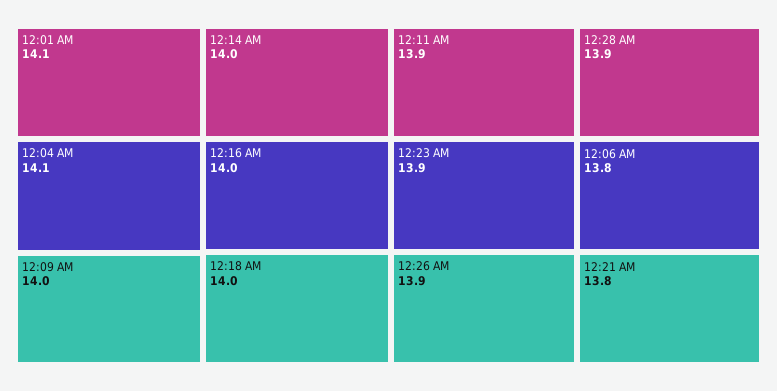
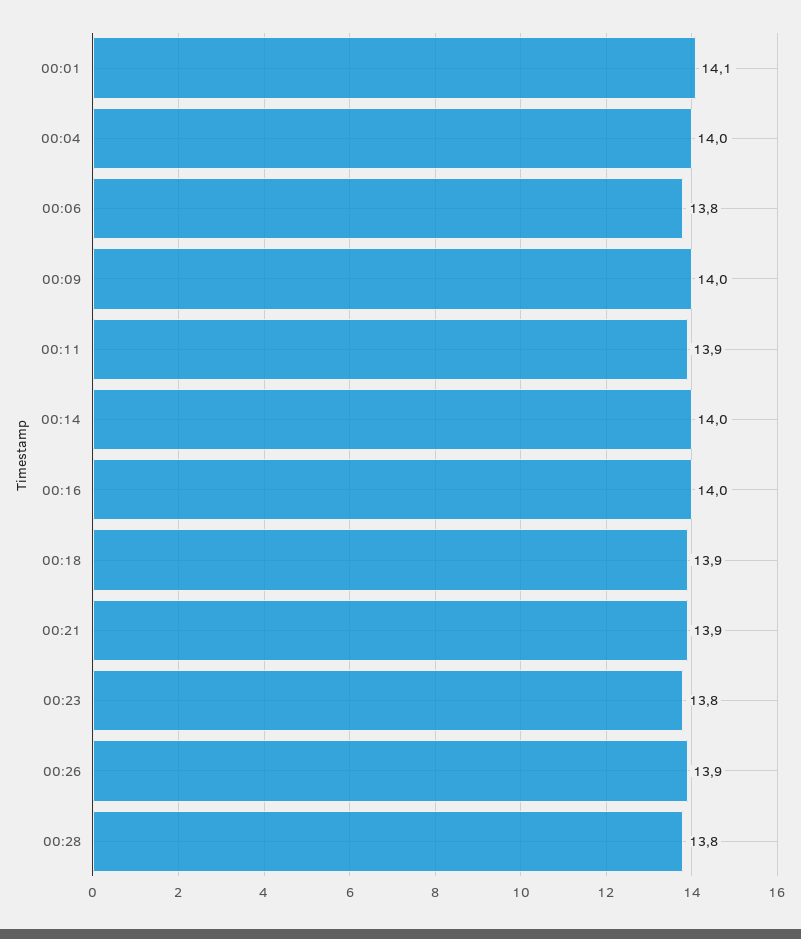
12:04 AM: 14.1 -> 14
12:18 AM: 14 -> 13.9
12:23 AM: 13.9 -> 13.8
12:28 AM: 13.9 -> 13.8
12:21 AM: 13.8 -> 13.9

